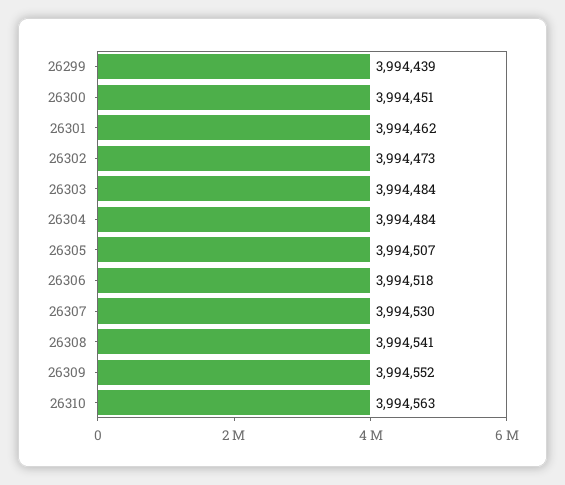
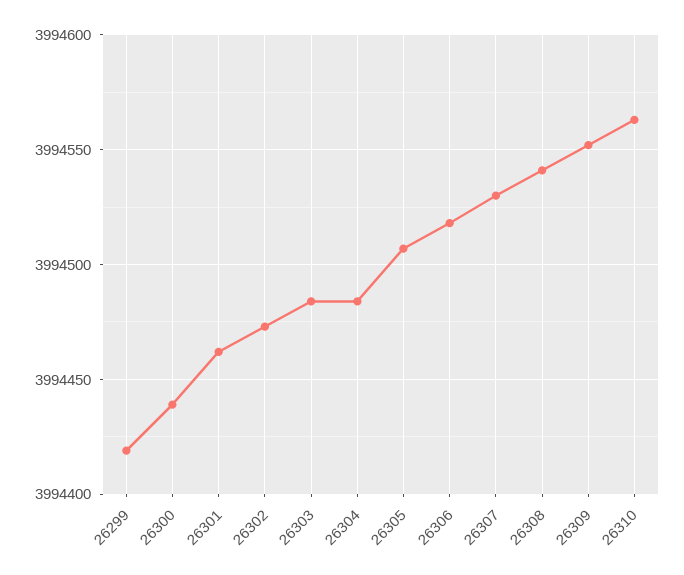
26299: 3994439 -> 3994420
26300: 3994451 -> 3994440

